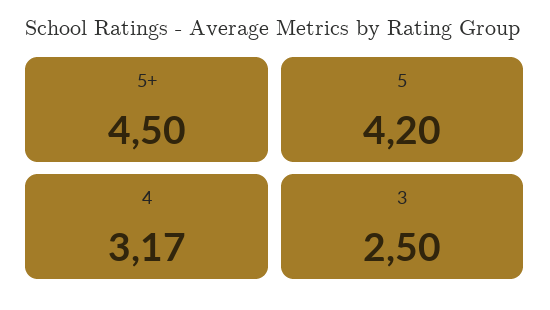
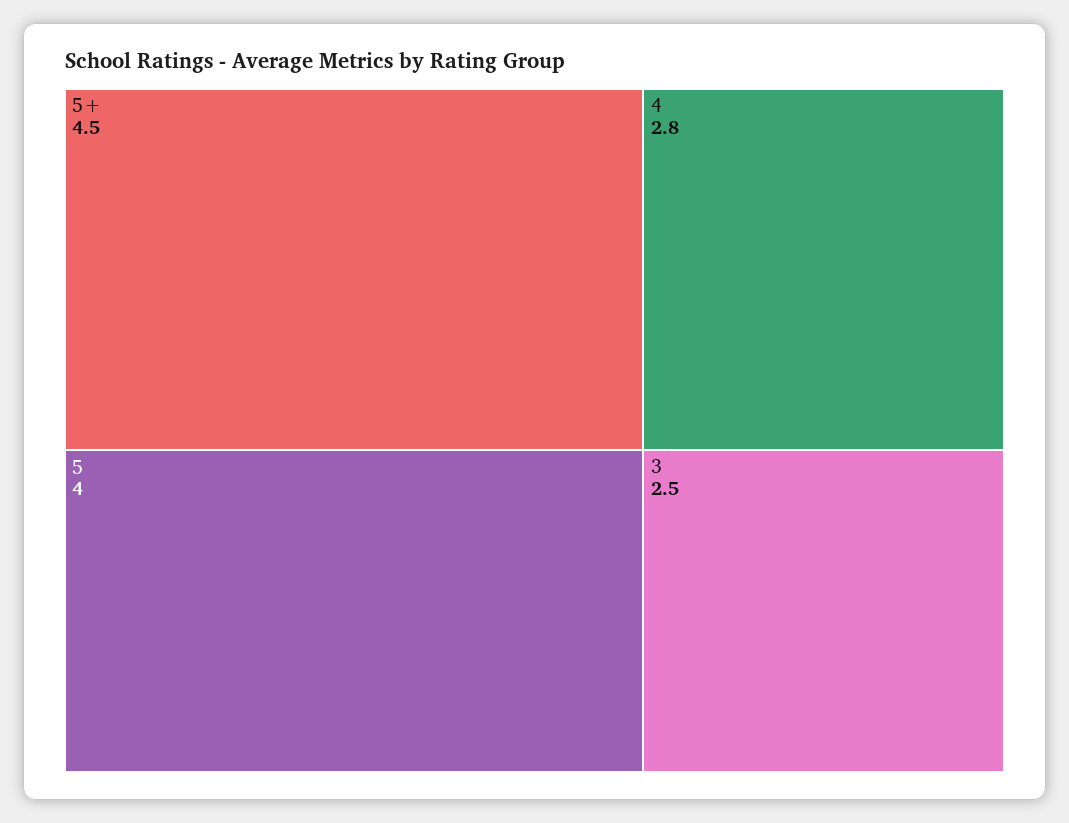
5: 4.2 -> 4
4: 3.17 -> 2.8

